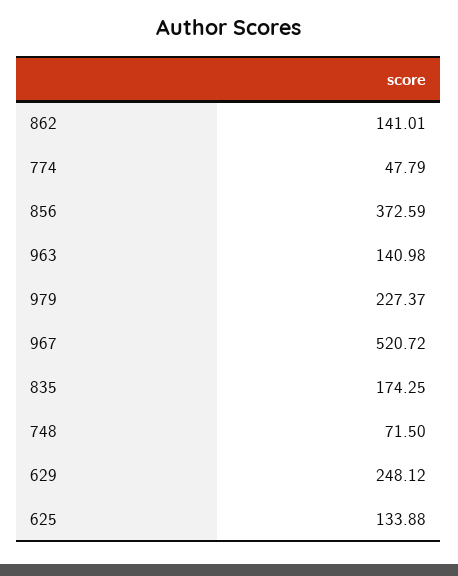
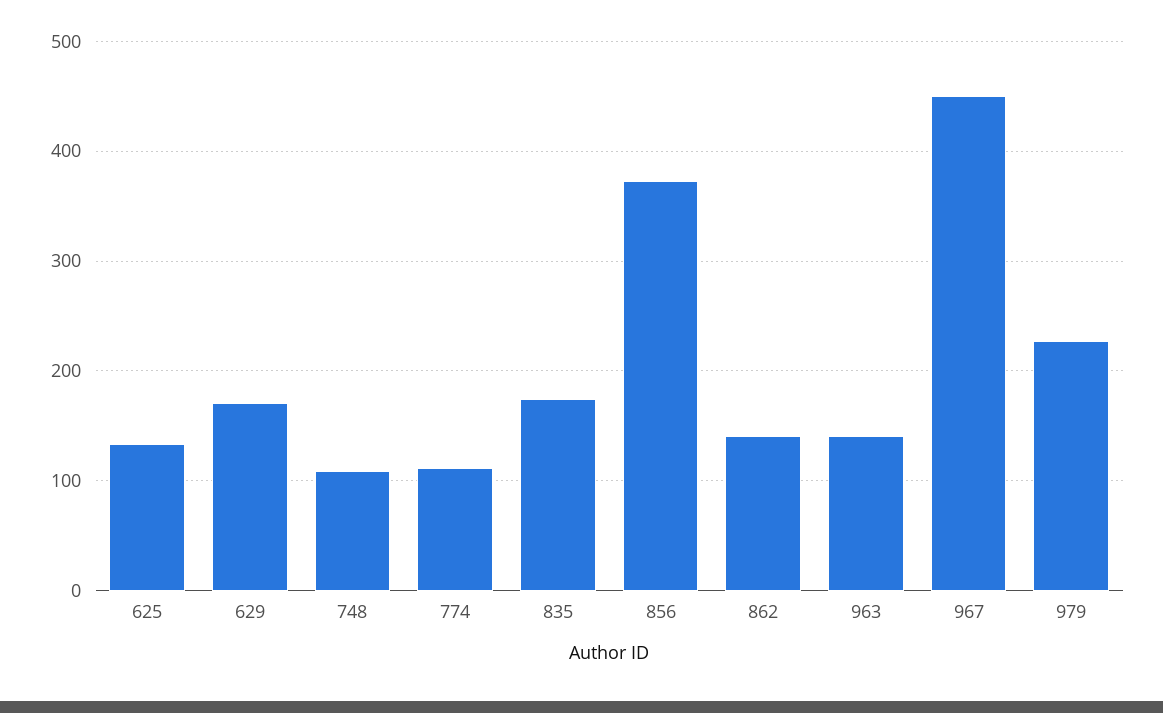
774: 47.79 -> 110
967: 520.72 -> 450
748: 71.5 -> 110
629: 248.12 -> 170

